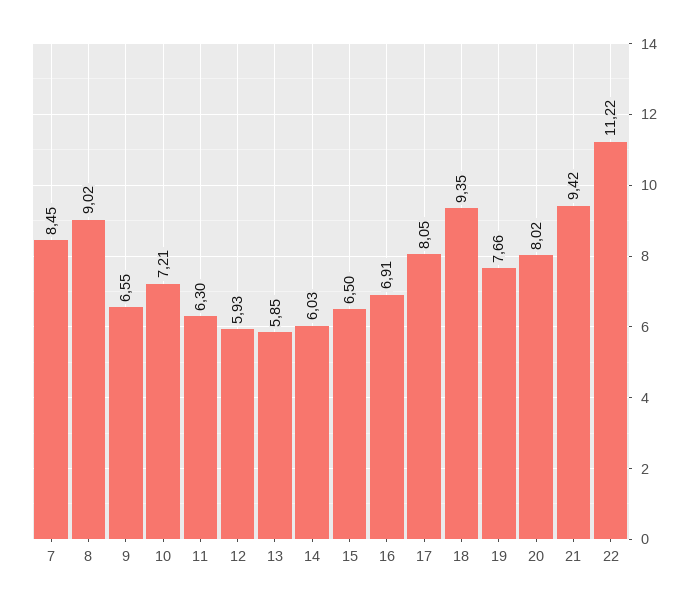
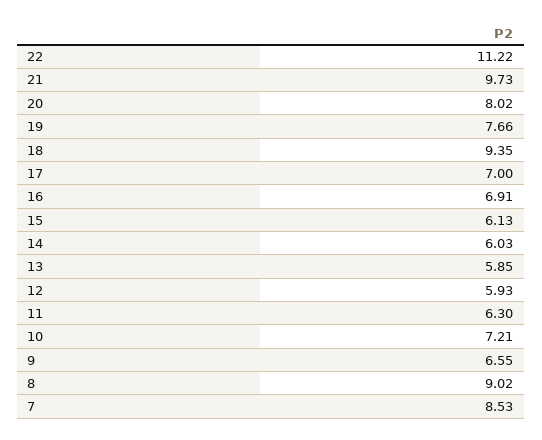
7: 8.45 -> 8.53
15: 6.5 -> 6.13
17: 8.05 -> 7
21: 9.42 -> 9.73

